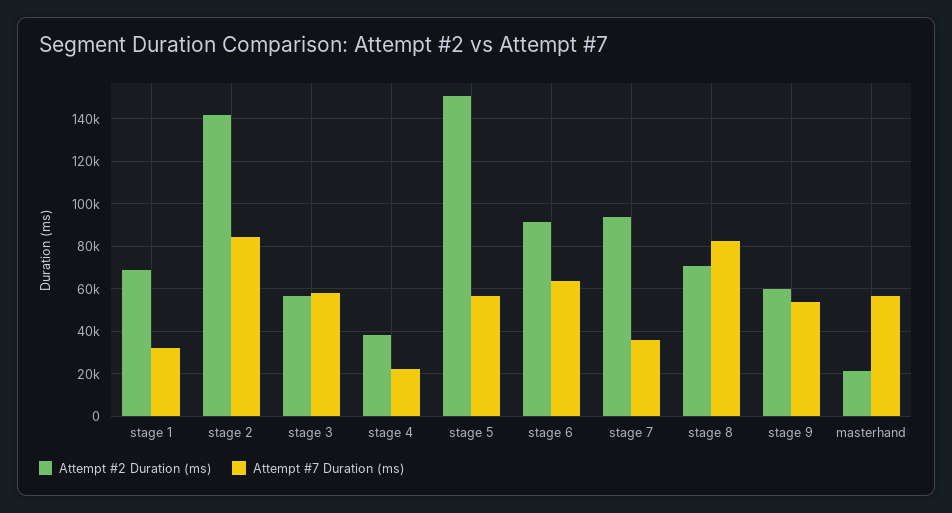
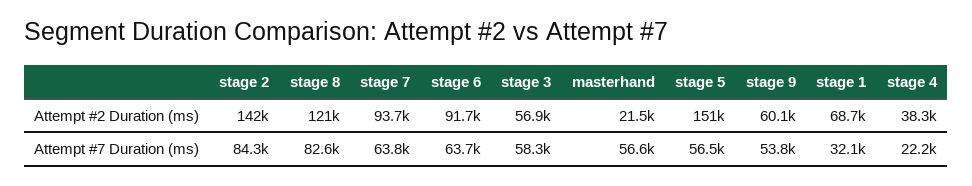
Attempt #7 Duration (ms), stage 7: 35000 -> 63800
Attempt #2 Duration (ms), stage 8: 70000 -> 121000

